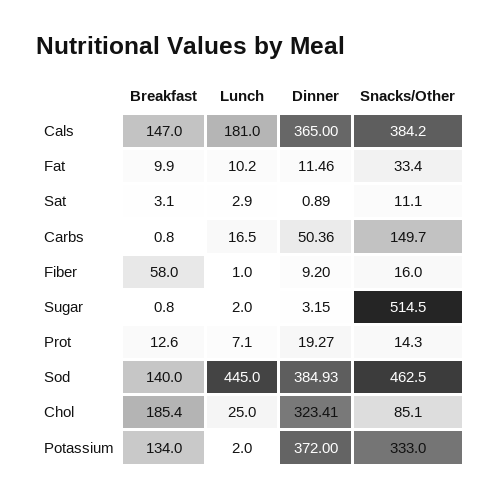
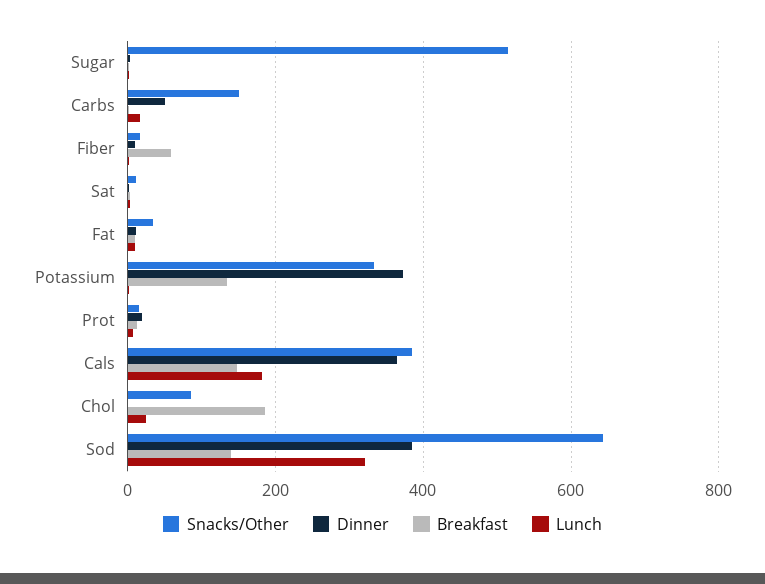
Lunch, Sod: 445 -> 320
Snacks/Other, Sod: 462.5 -> 640
Dinner, Chol: 323.41 -> 0

